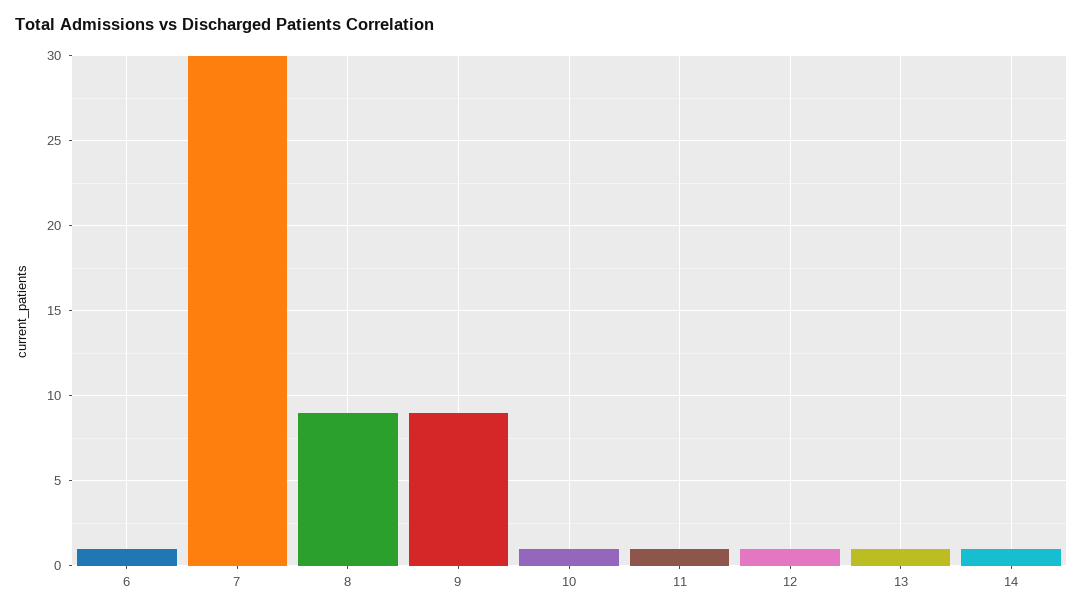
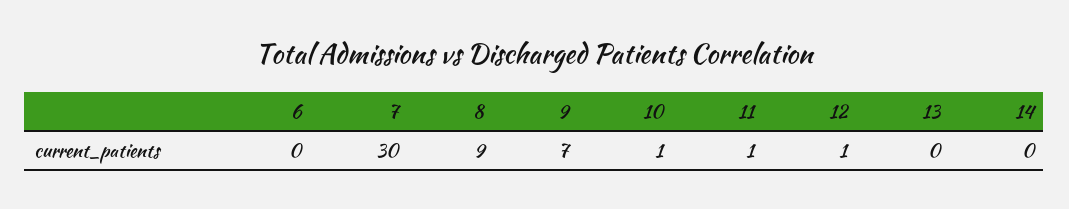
6: 1 -> 0
9: 9 -> 7
13: 1 -> 0
14: 1 -> 0

